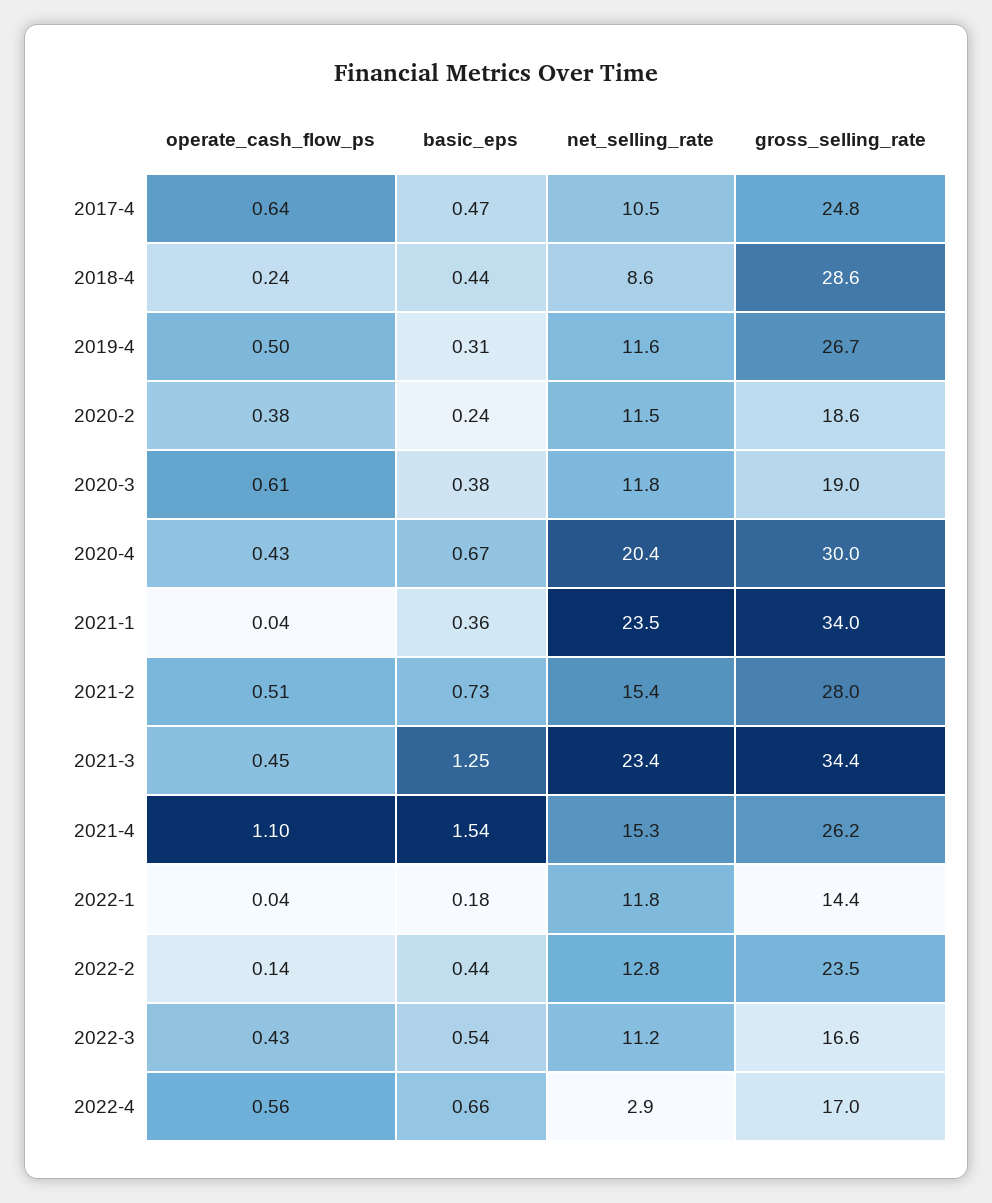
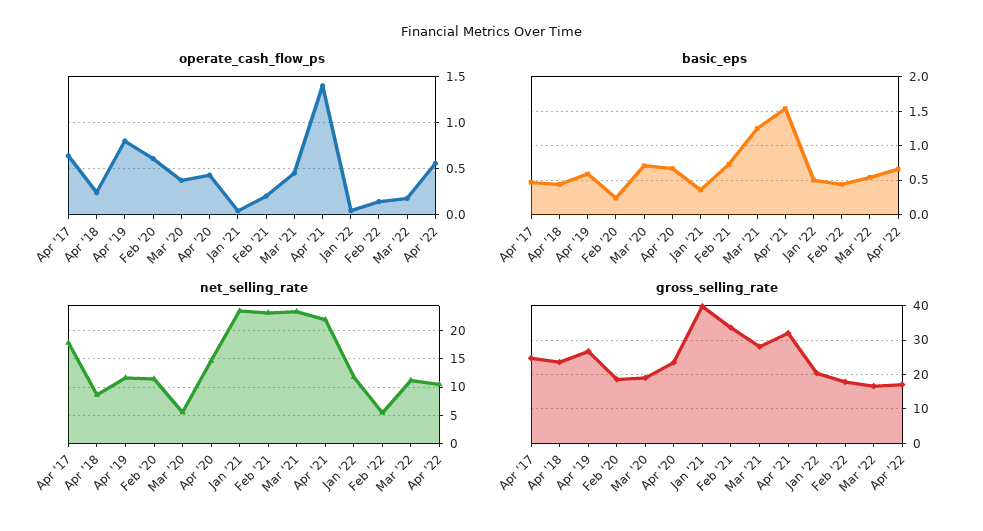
net_selling_rate, 2017-4: 10.5 -> 17.5
gross_selling_rate, 2018-4: 28.6 -> 24
operate_cash_flow_ps, 2019-4: 0.5 -> 0.8
basic_eps, 2019-4: 0.31 -> 0.6
operate_cash_flow_ps, 2020-2: 0.38 -> 0.6
operate_cash_flow_ps, 2020-3: 0.61 -> 0.4
basic_eps, 2020-3: 0.38 -> 0.7
net_selling_rate, 2020-3: 11.8 -> 5
net_selling_rate, 2020-4: 20.4 -> 15
gross_selling_rate, 2020-4: 30 -> 24
gross_selling_rate, 2021-1: 34 -> 40
operate_cash_flow_ps, 2021-2: 0.51 -> 0.2
net_selling_rate, 2021-2: 15.4 -> 22.5
gross_selling_rate, 2021-2: 28 -> 34
gross_selling_rate, 2021-3: 34.4 -> 28
operate_cash_flow_ps, 2021-4: 1.1 -> 1.4
net_selling_rate, 2021-4: 15.3 -> 22.5
gross_selling_rate, 2021-4: 26.2 -> 32
basic_eps, 2022-1: 0.18 -> 0.5
gross_selling_rate, 2022-1: 14.4 -> 20
net_selling_rate, 2022-2: 12.8 -> 5
gross_selling_rate, 2022-2: 23.5 -> 18
operate_cash_flow_ps, 2022-3: 0.43 -> 0.2
net_selling_rate, 2022-4: 2.9 -> 10

